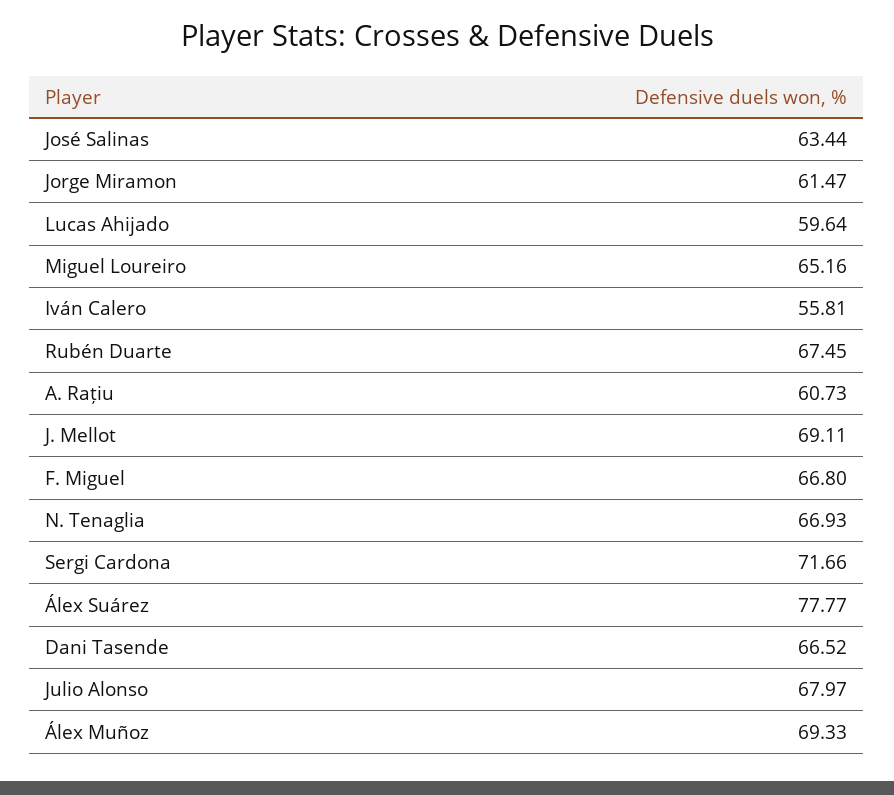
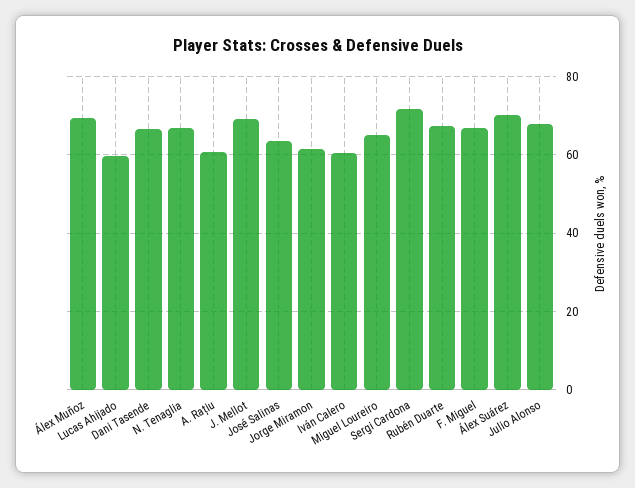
Iván Calero: 55.81 -> 60
Álex Suárez: 77.77 -> 70

